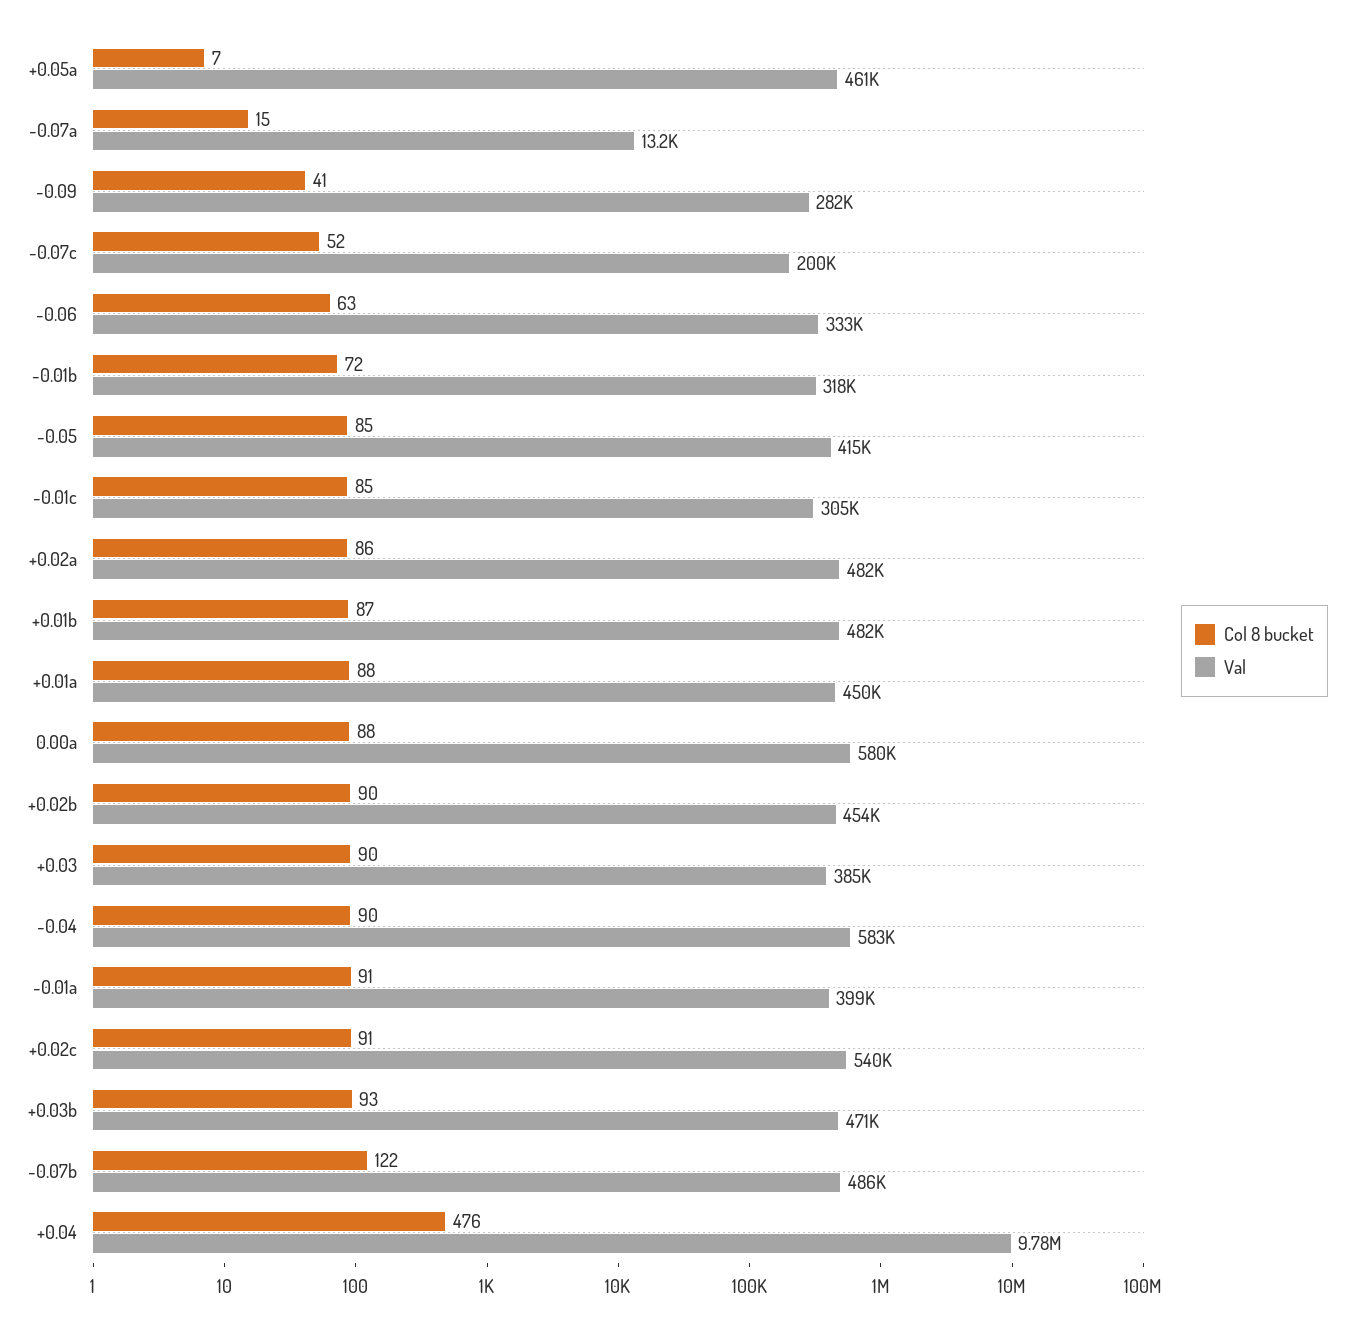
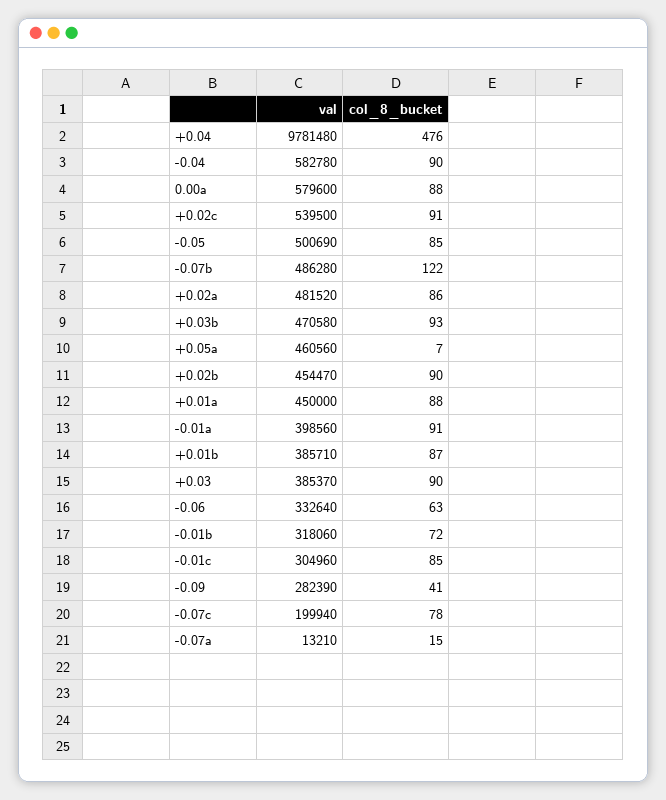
Col 8 bucket, -0.07c: 52 -> 78
Val, -0.05: 415000 -> 500690
Val, +0.01b: 482000 -> 385710

